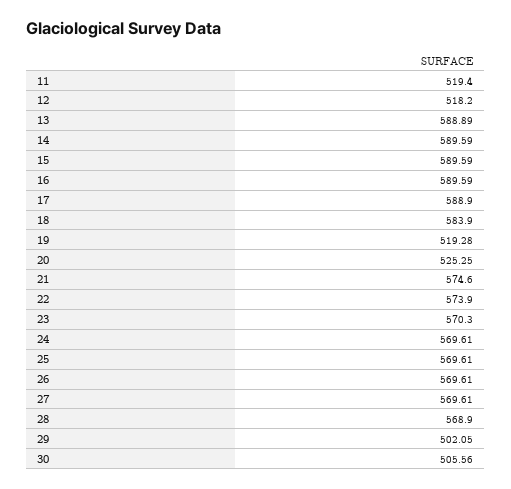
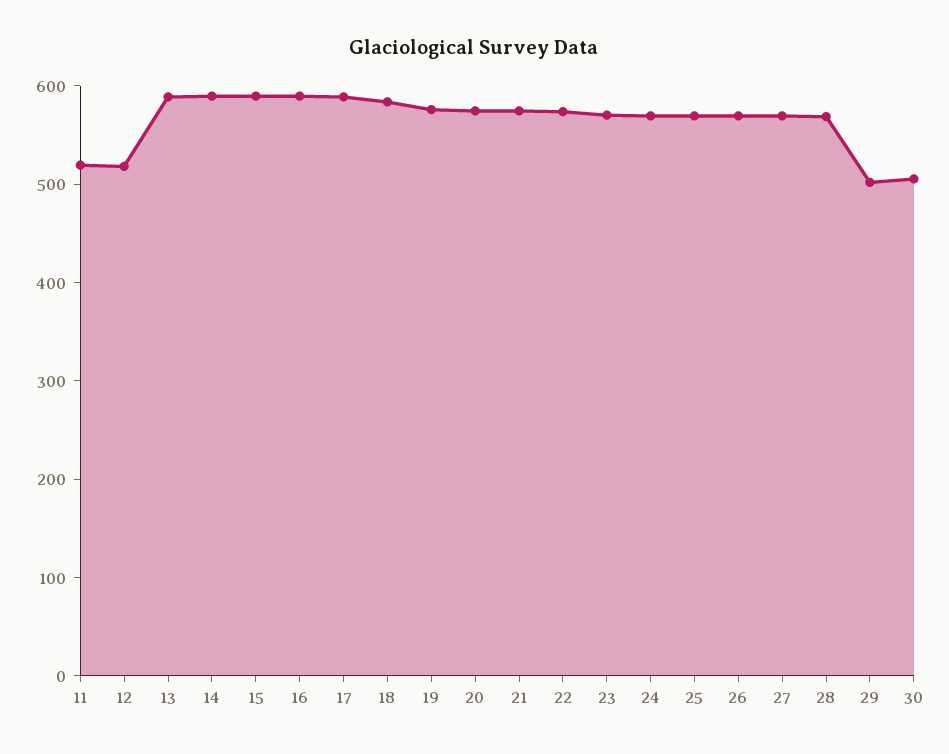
19: 519.28 -> 580
20: 525.25 -> 580

